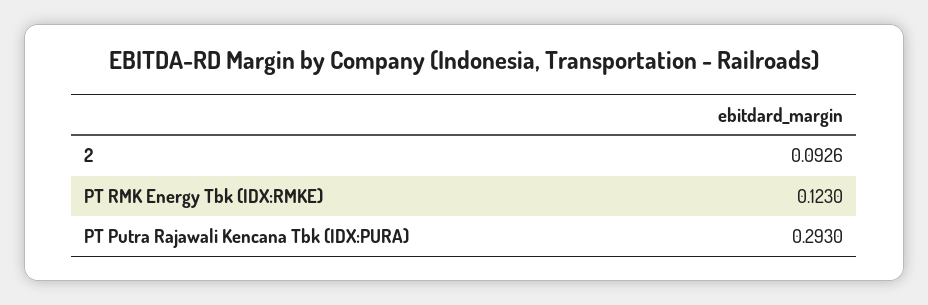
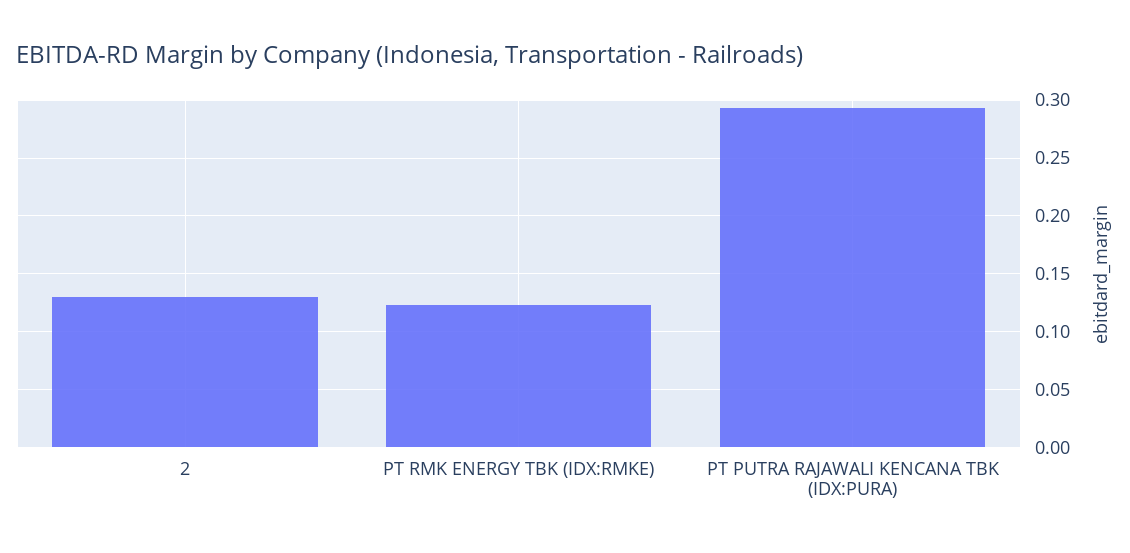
2: 0.0926 -> 0.13

